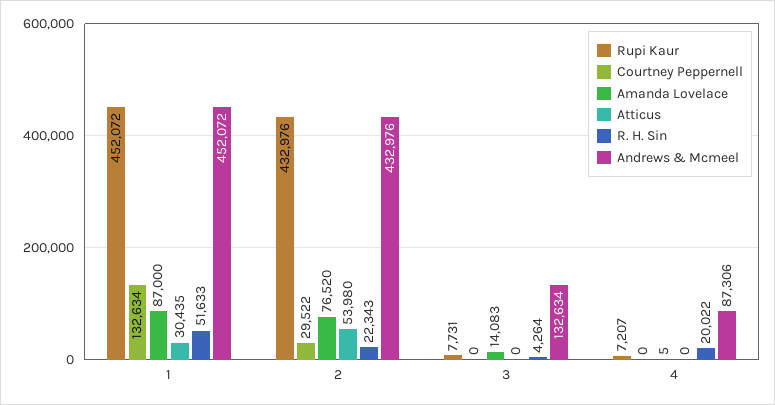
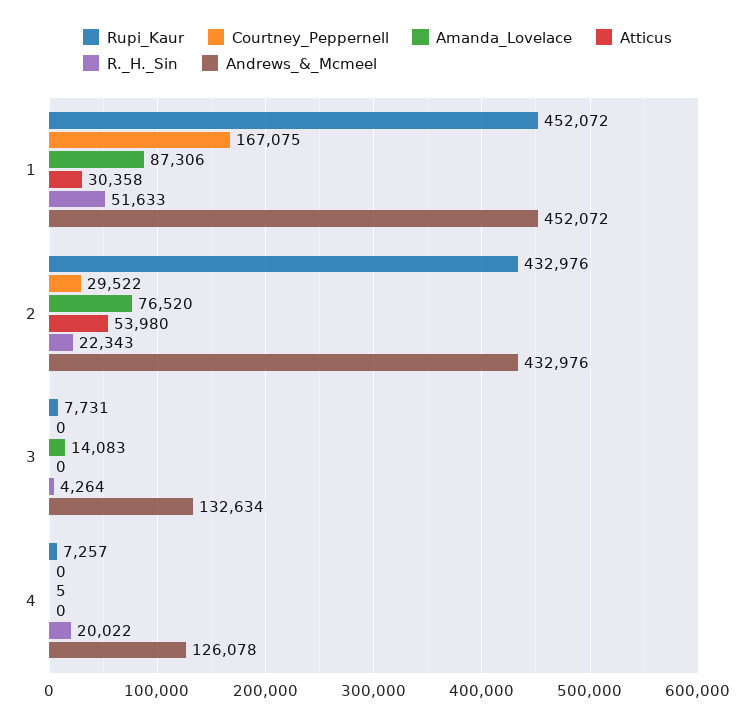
Courtney Peppernell, 1: 132634 -> 167075
Amanda Lovelace, 1: 87000 -> 87306
Atticus, 1: 30435 -> 30358
Rupi Kaur, 4: 7207 -> 7257
Andrews & Mcmeel, 4: 87306 -> 126078

